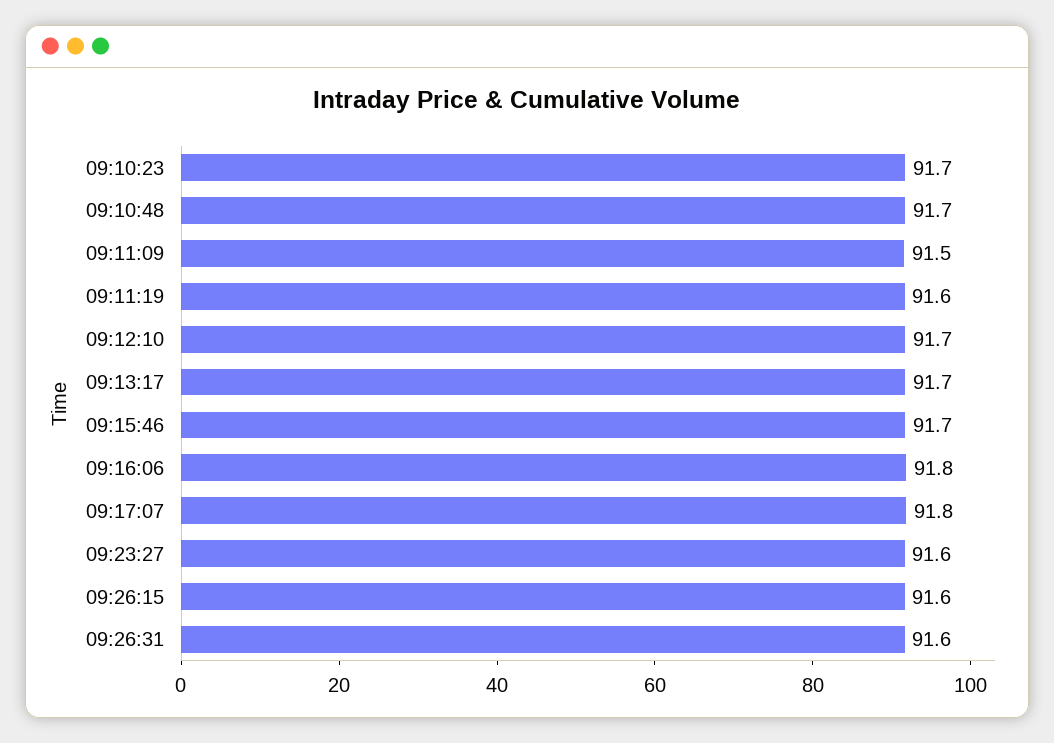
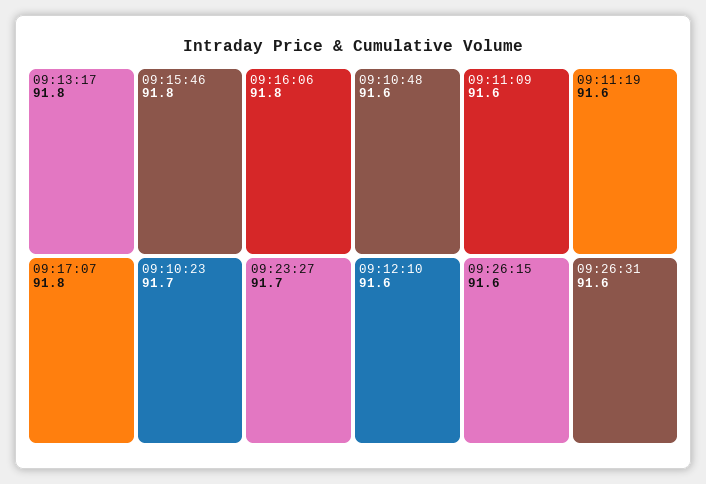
09:10:48: 91.7 -> 91.6
09:11:09: 91.5 -> 91.6
09:12:10: 91.7 -> 91.6
09:13:17: 91.7 -> 91.8
09:15:46: 91.7 -> 91.8
09:23:27: 91.6 -> 91.7

